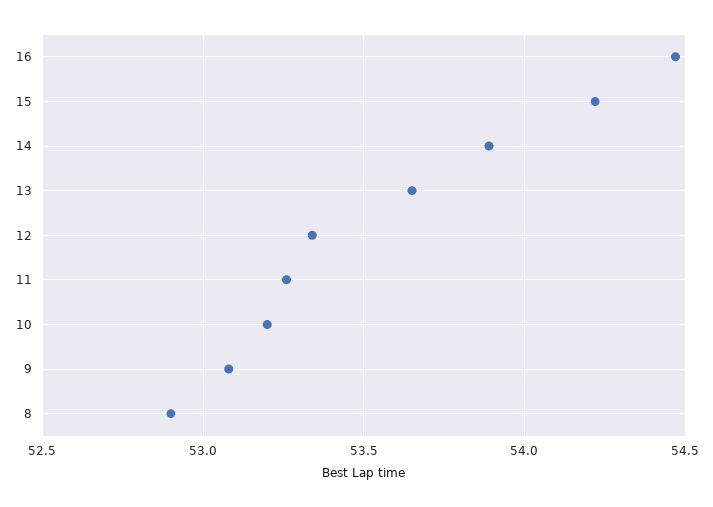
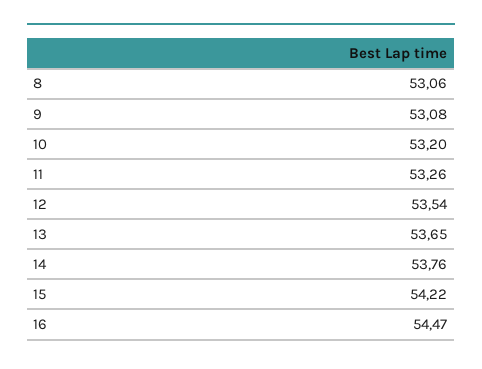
14: 53.9 -> 53.76
12: 53.35 -> 53.54
8: 52.9 -> 53.06

